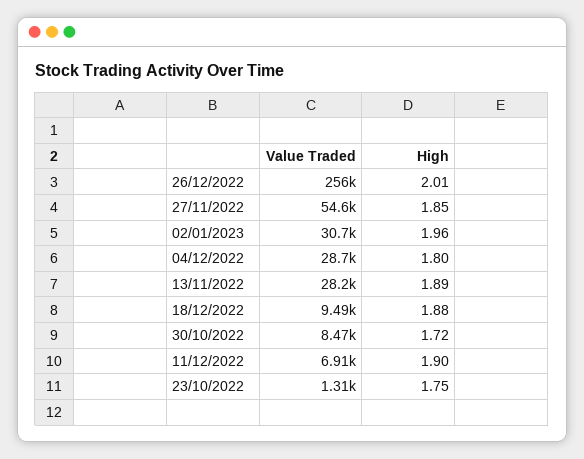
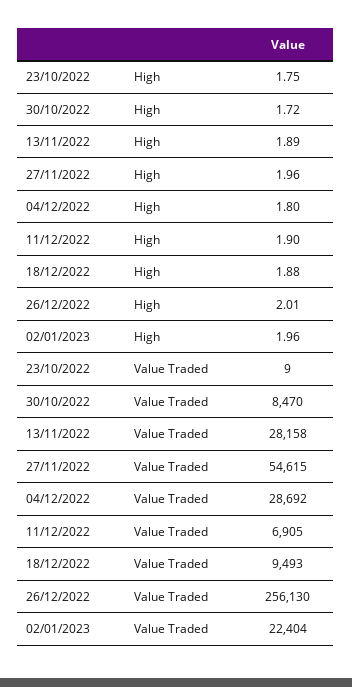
High, 27/11/2022: 1.85 -> 1.96
Value Traded, 02/01/2023: 30700 -> 22404
Value Traded, 23/10/2022: 1310 -> 9

